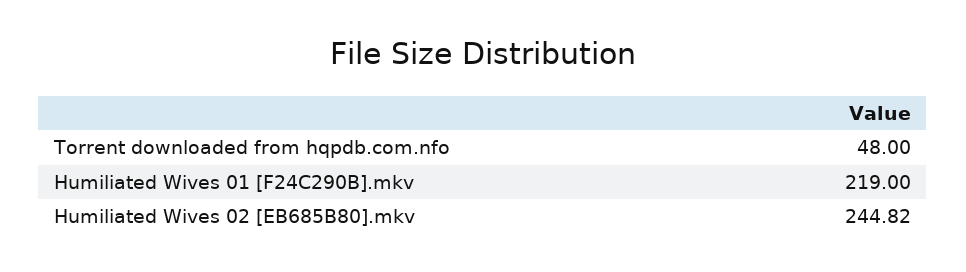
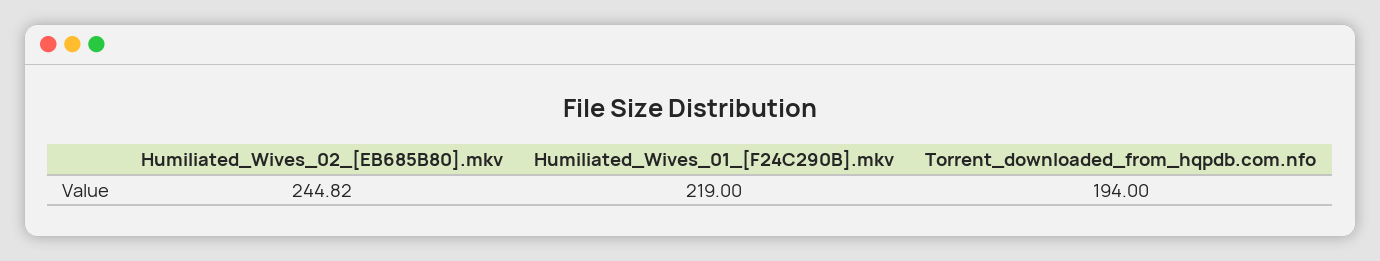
Torrent downloaded from hqpdb.com.nfo: 48 -> 194

